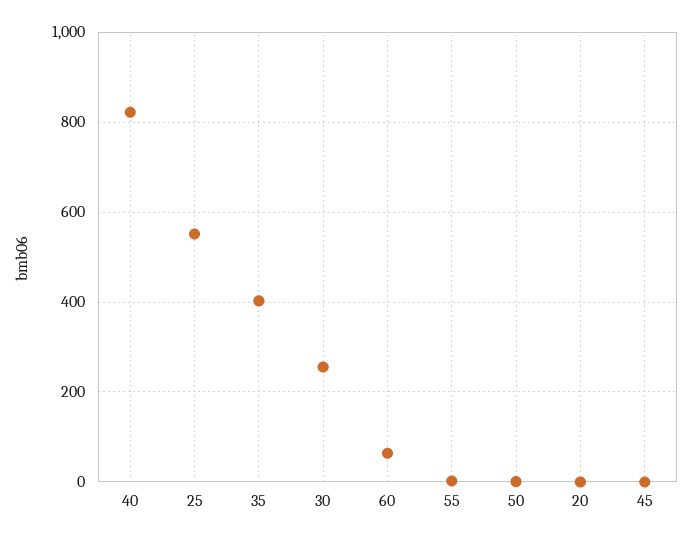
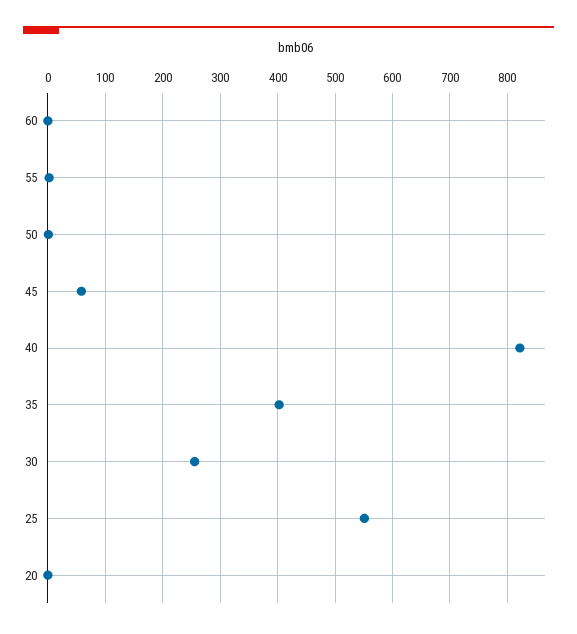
60: 60 -> 0
45: 0 -> 60

